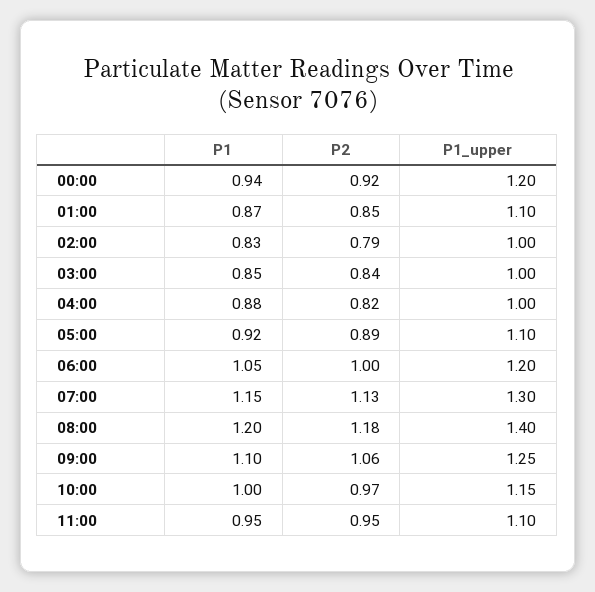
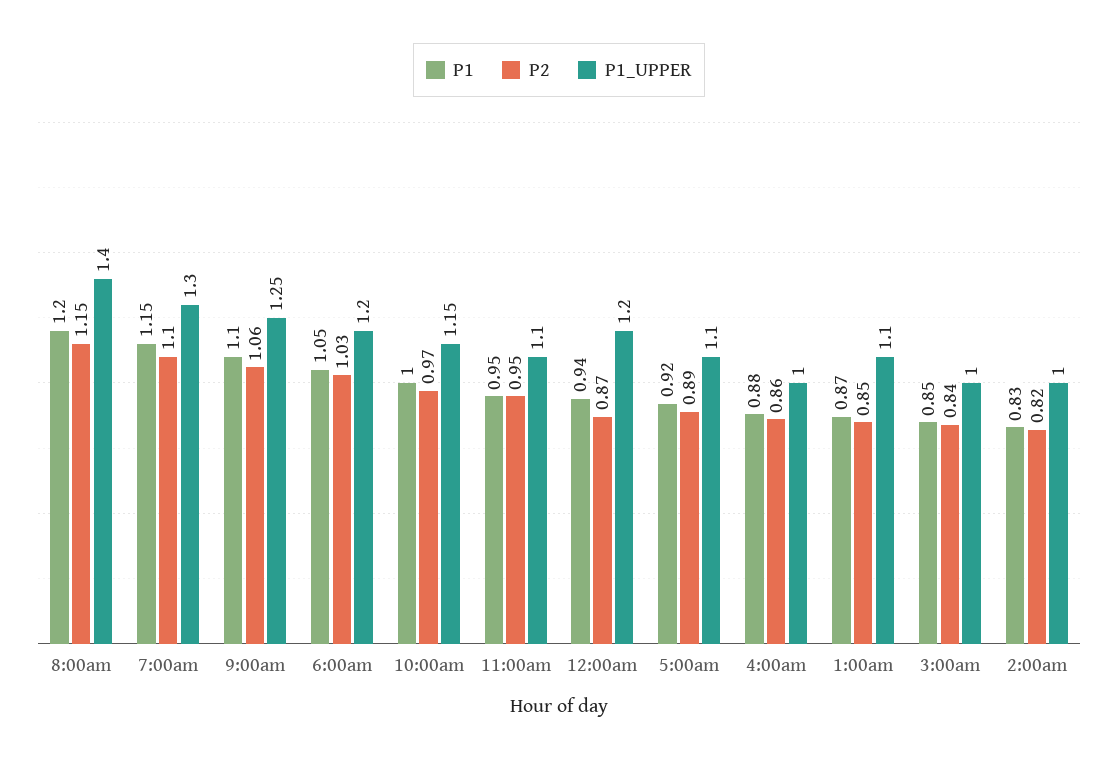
P2, 00:00: 0.92 -> 0.87
P2, 02:00: 0.79 -> 0.82
P2, 04:00: 0.82 -> 0.86
P2, 06:00: 1 -> 1.03
P2, 07:00: 1.13 -> 1.1
P2, 08:00: 1.18 -> 1.15

